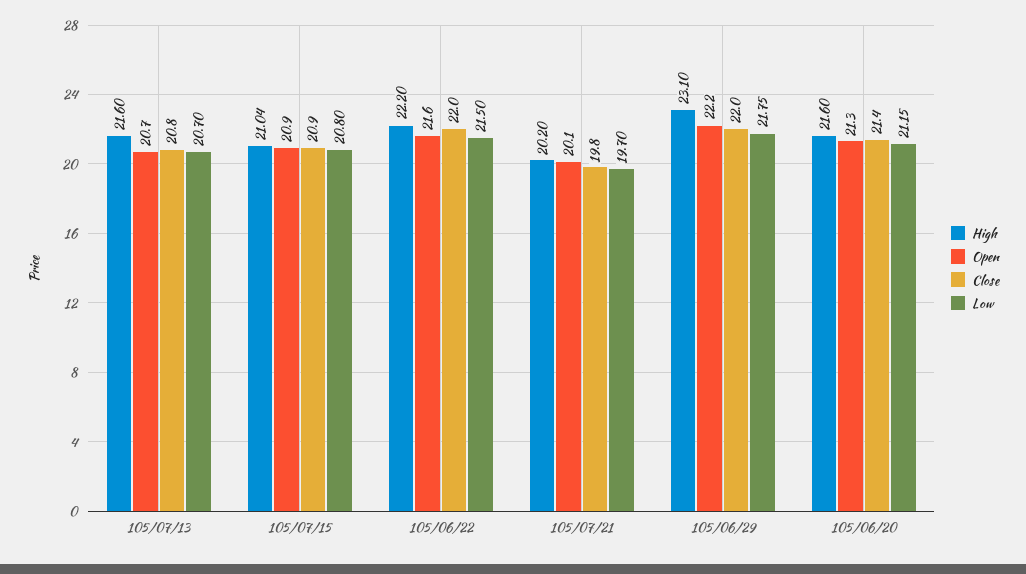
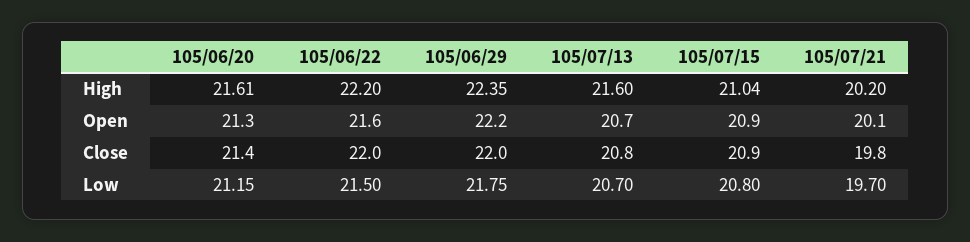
High, 105/06/29: 23.1 -> 22.35
High, 105/06/20: 21.6 -> 21.61

